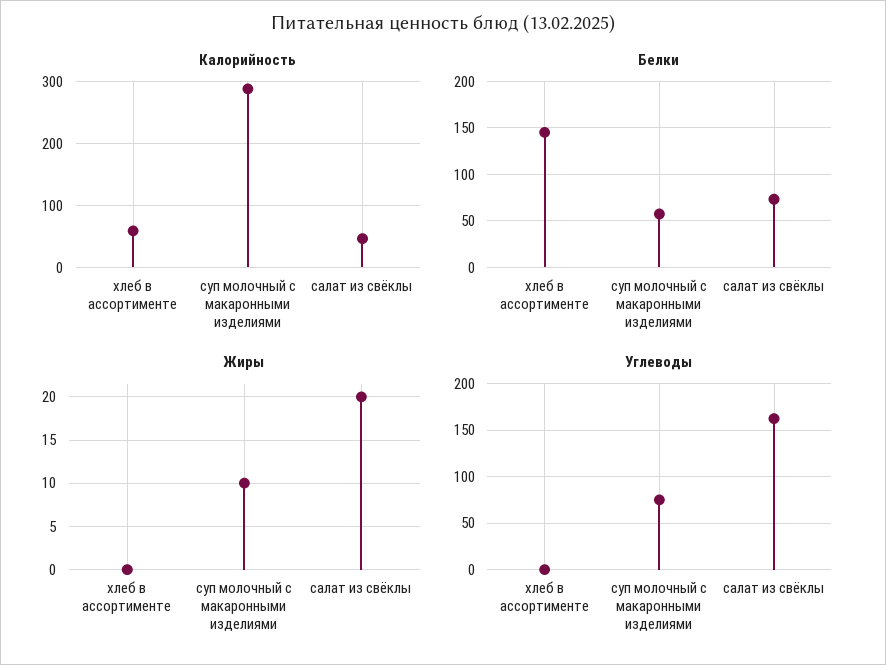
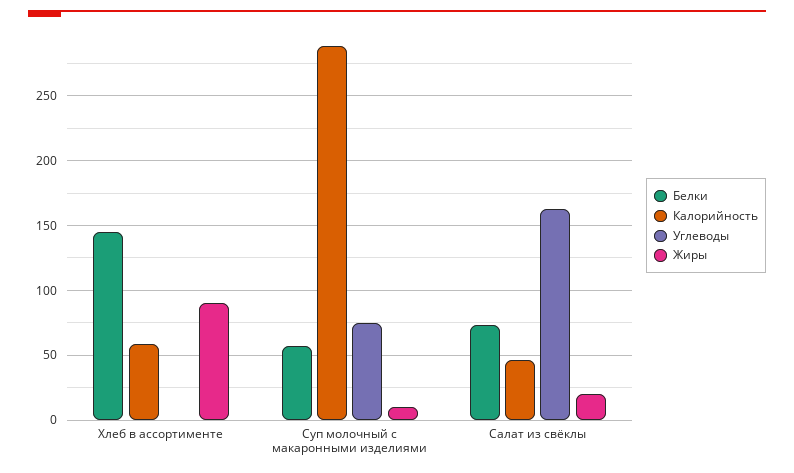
Жиры, хлеб в ассортименте: 0 -> 90

